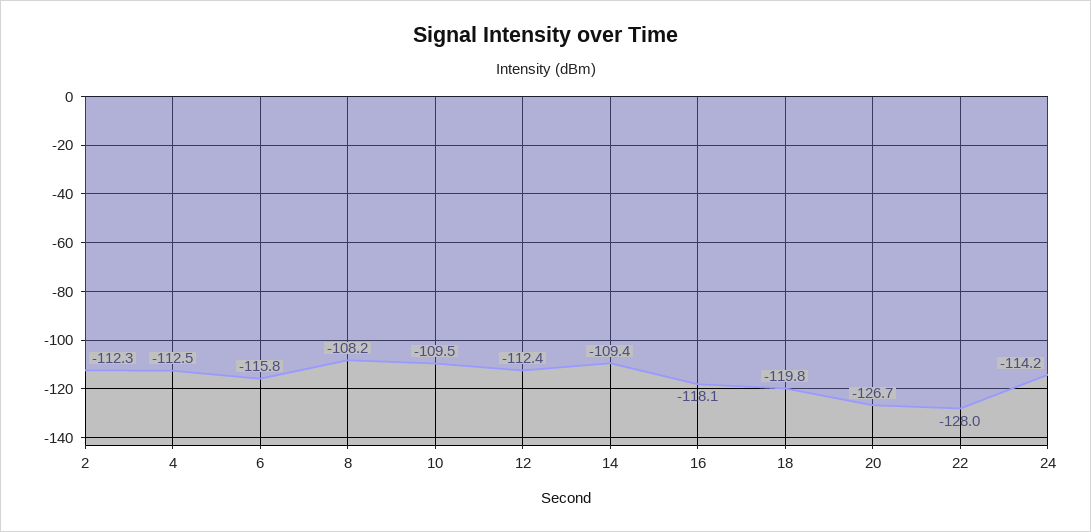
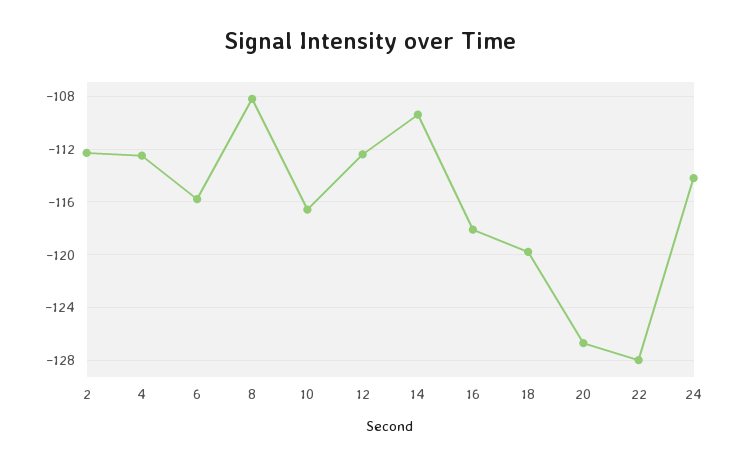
10: -109.5 -> -116.5

